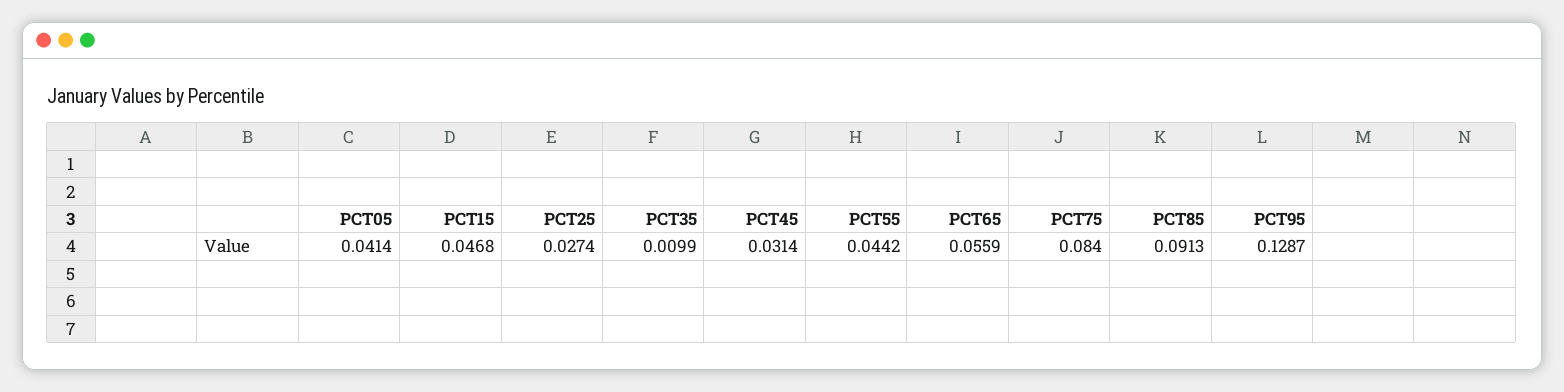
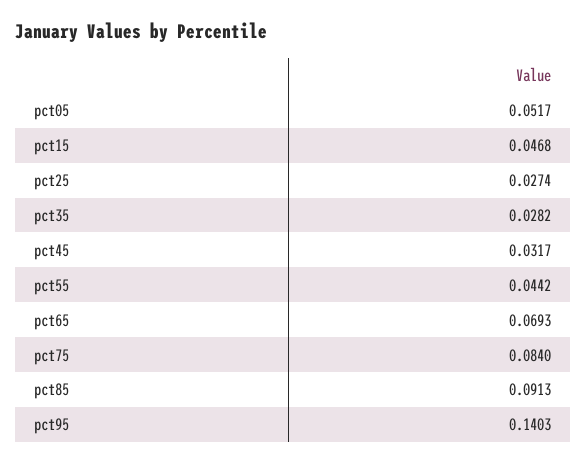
PCT05: 0.0414 -> 0.0517
PCT35: 0.0099 -> 0.0282
PCT45: 0.0314 -> 0.0317
PCT65: 0.0559 -> 0.0693
PCT95: 0.1287 -> 0.1403

